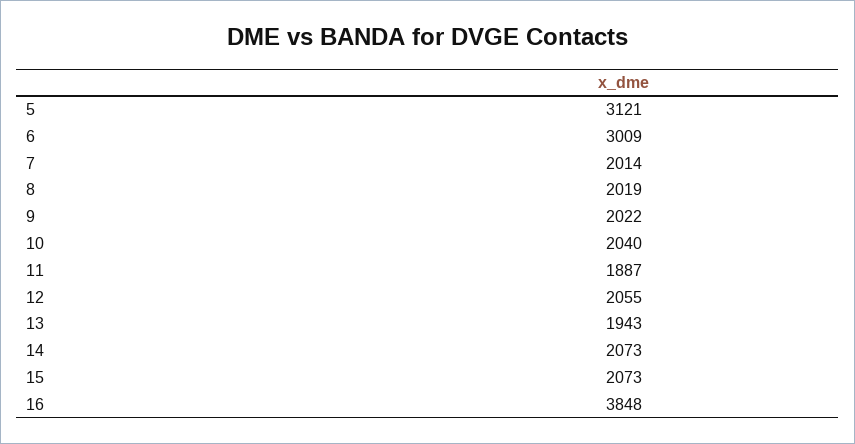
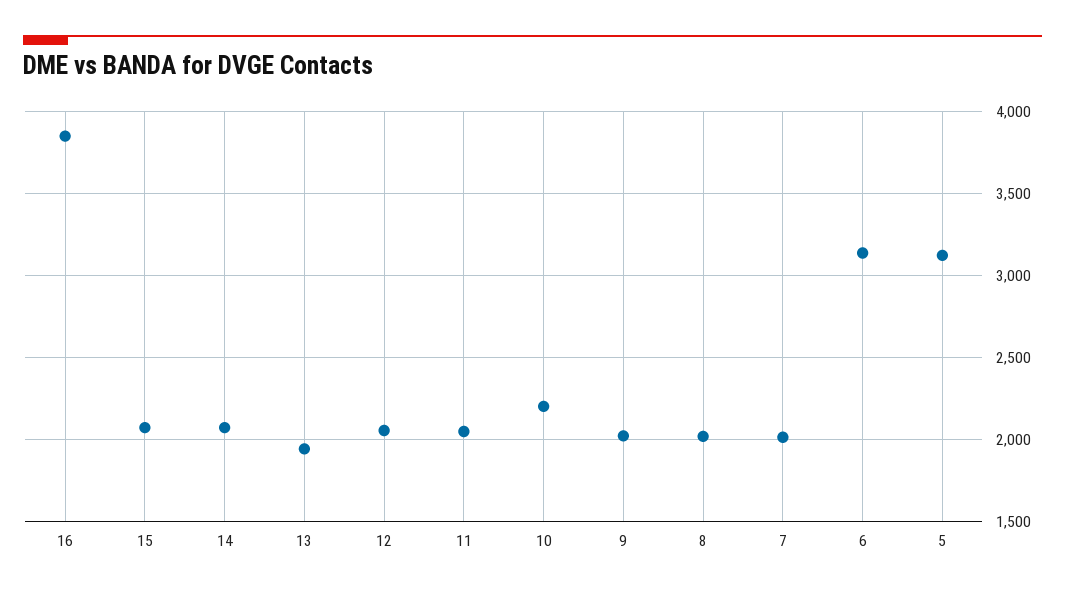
6: 3009 -> 3150
10: 2040 -> 2200
11: 1887 -> 2050

